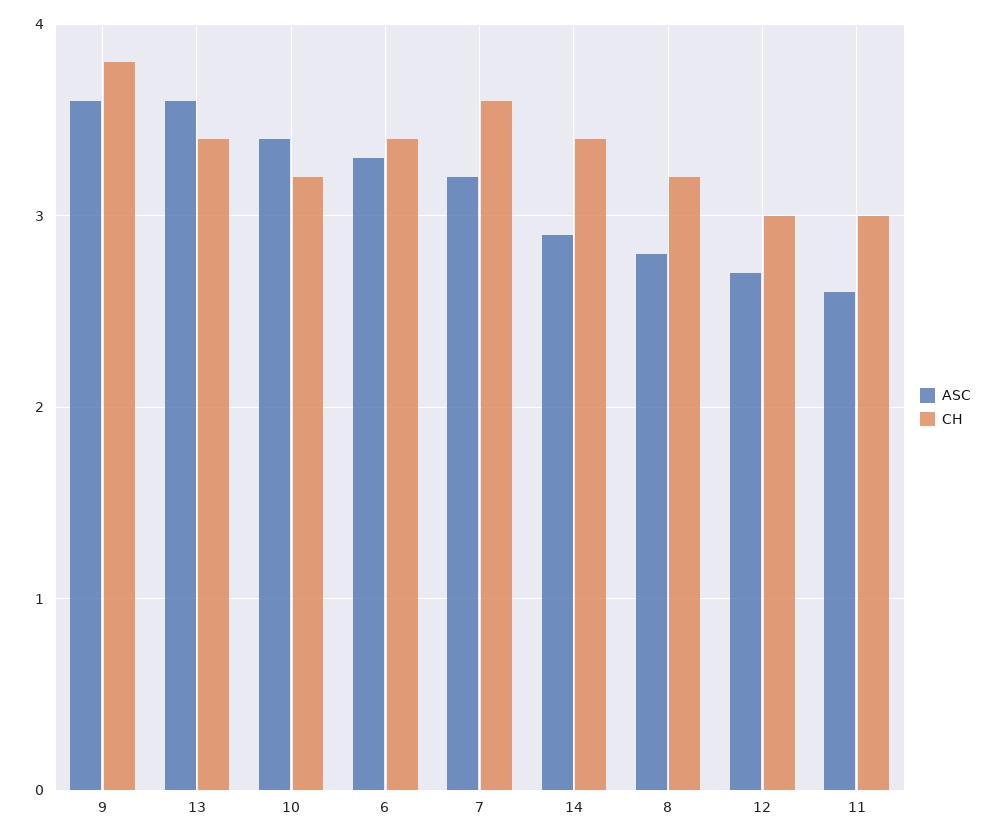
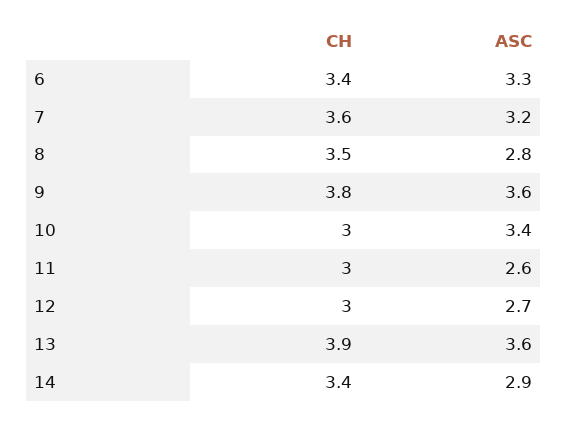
CH, 13: 3.4 -> 3.9
CH, 10: 3.2 -> 3
CH, 8: 3.2 -> 3.5

